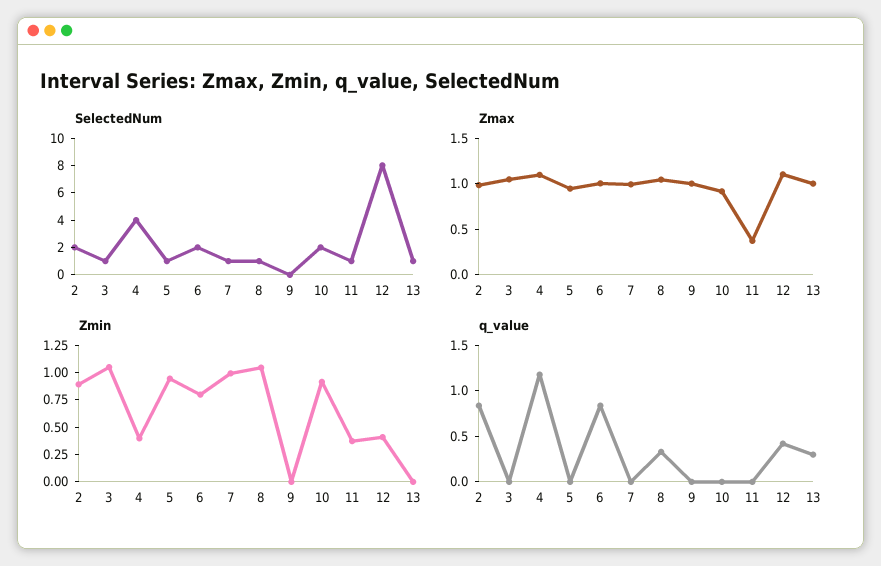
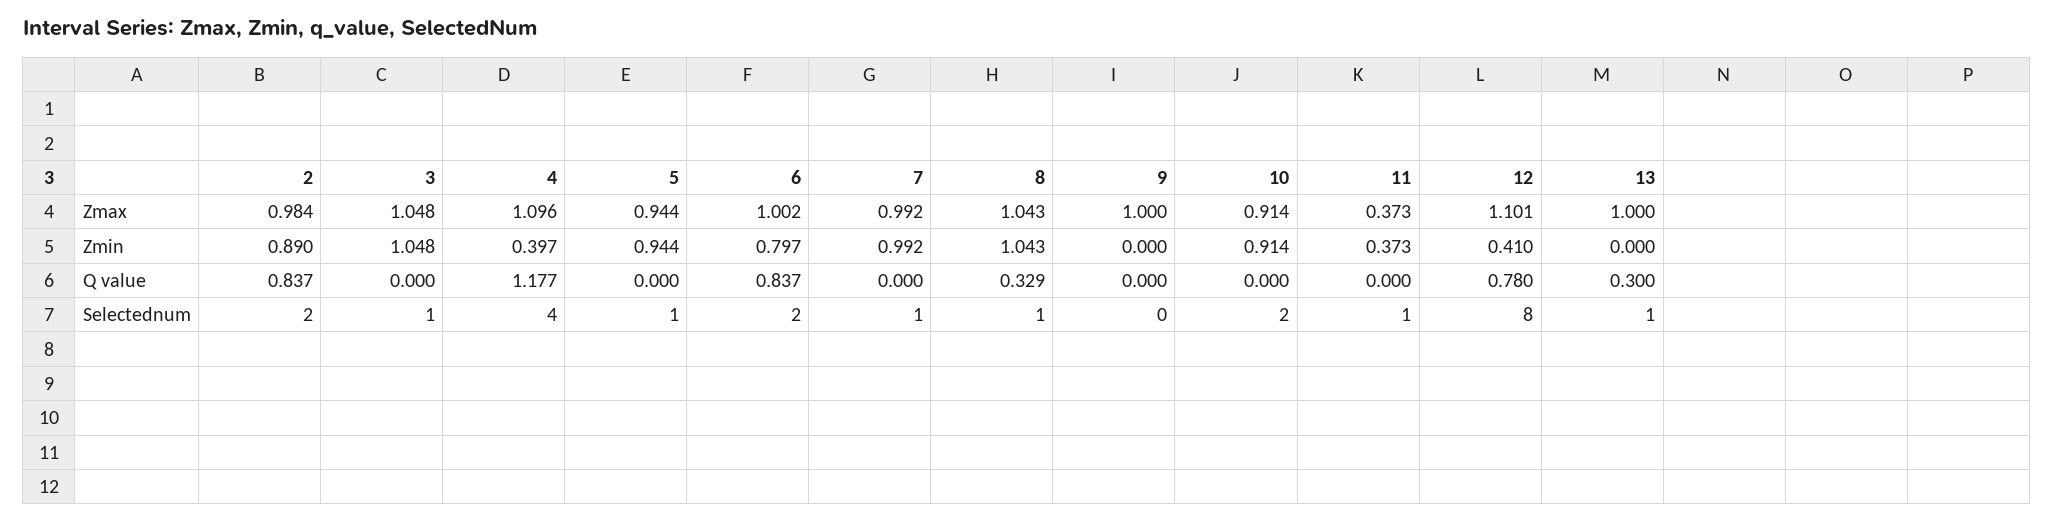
q_value, 12: 0.4 -> 0.78

